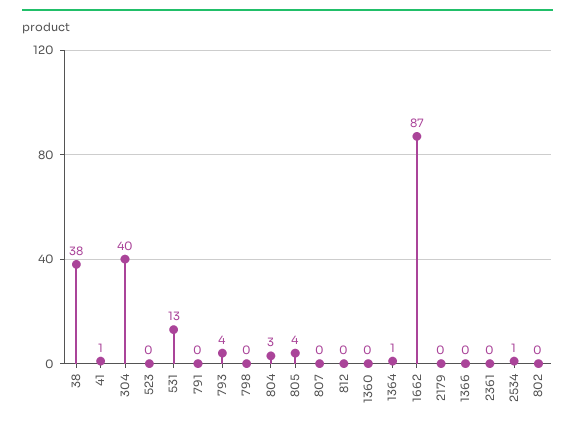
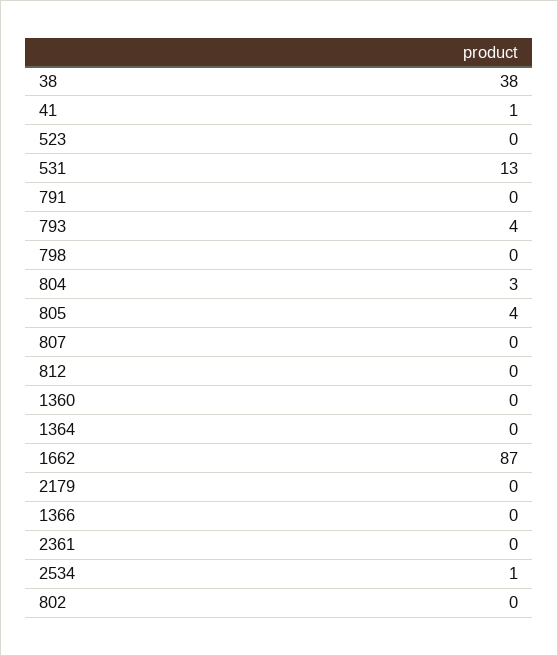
304: 40 -> none
1364: 1 -> 0

